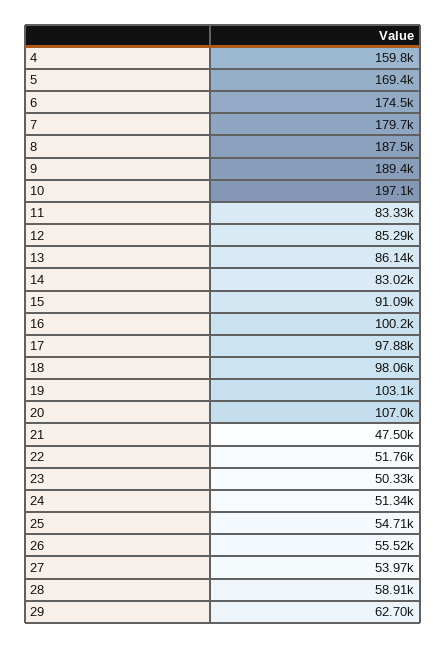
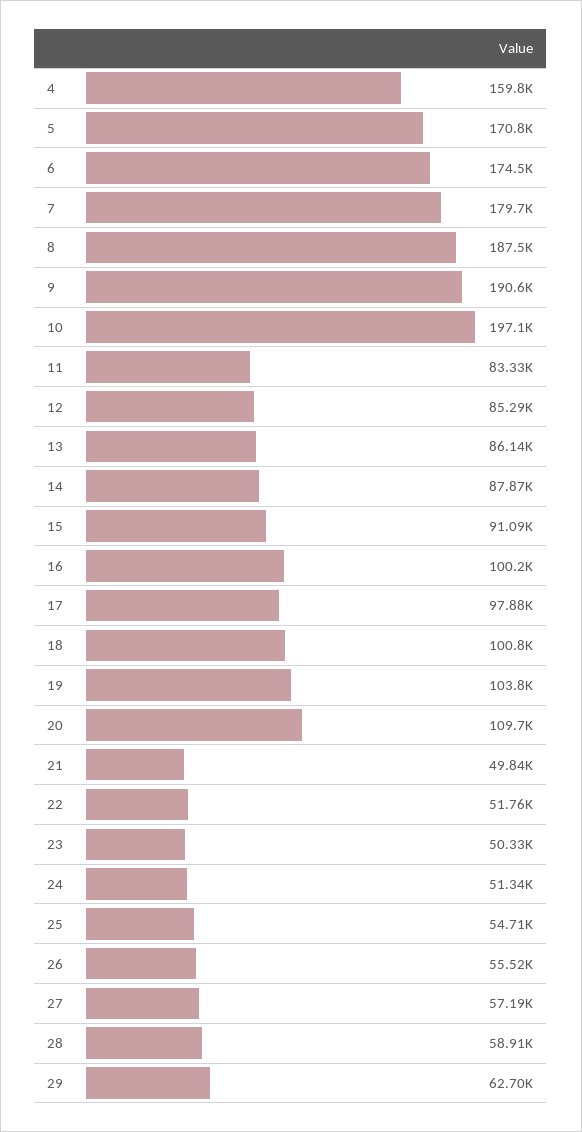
5: 169400 -> 170800
9: 189400 -> 190600
14: 83020 -> 87870
18: 98060 -> 100800
19: 103100 -> 103800
20: 107000 -> 109700
21: 47500 -> 49840
27: 53970 -> 57190

